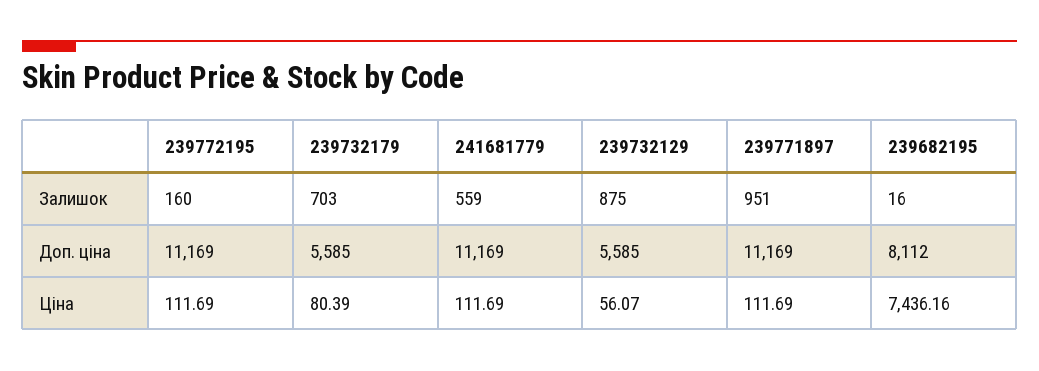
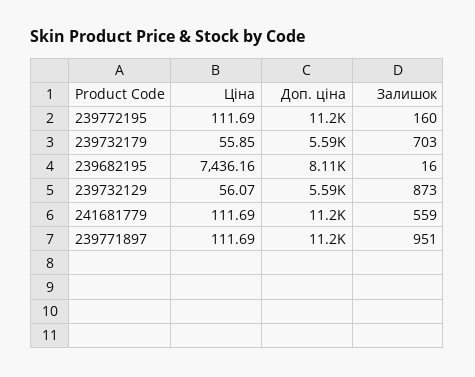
239732129, Залишок: 875 -> 873
239732179, Ціна: 80.39 -> 55.85

